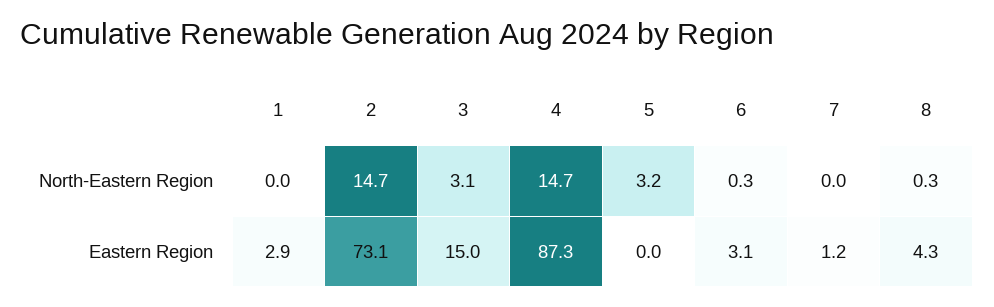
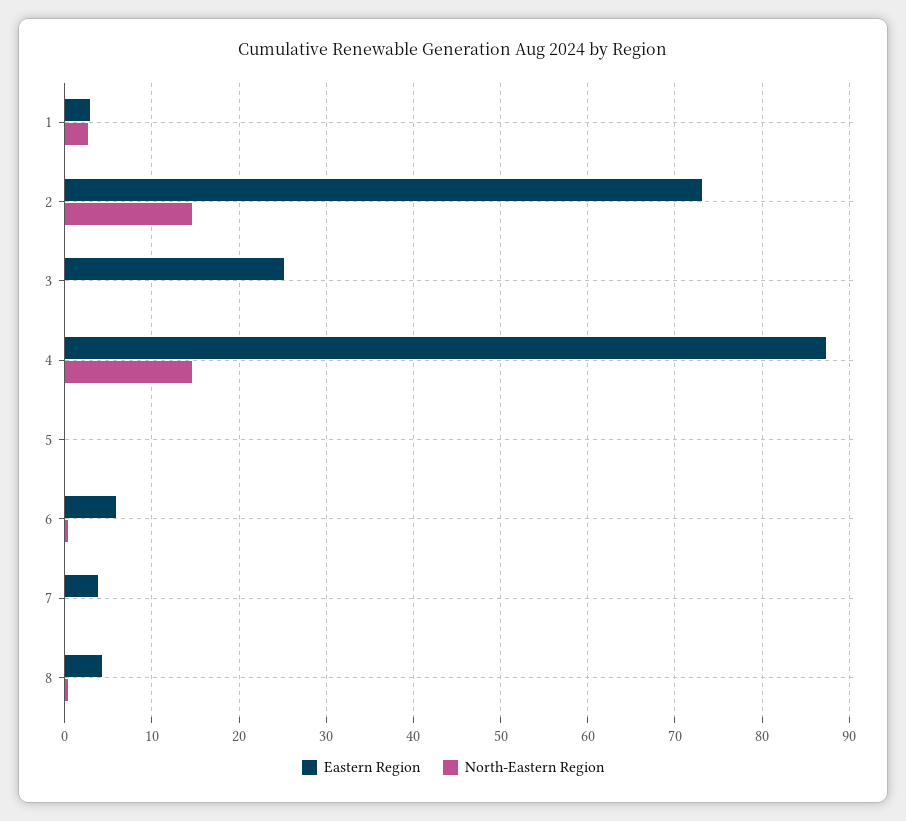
North-Eastern Region, 1: 0 -> 3
North-Eastern Region, 3: 3.1 -> 0
North-Eastern Region, 5: 3.2 -> 0
Eastern Region, 3: 15 -> 25
Eastern Region, 6: 3.1 -> 6
Eastern Region, 7: 1.2 -> 4

